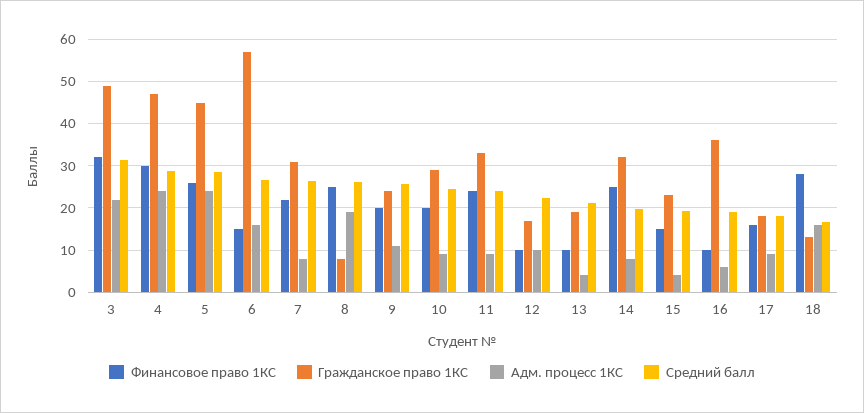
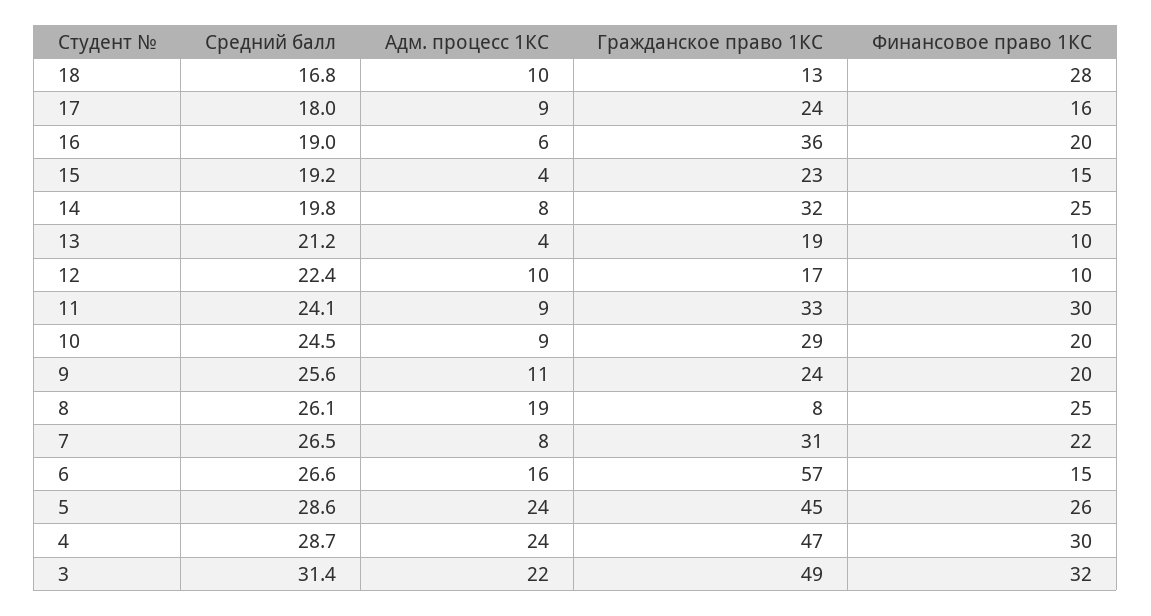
Финансовое право 1КС, 11: 24 -> 30
Финансовое право 1КС, 16: 10 -> 20
Гражданское право 1КС, 17: 18 -> 24
Адм. процесс 1КС, 18: 16 -> 10

